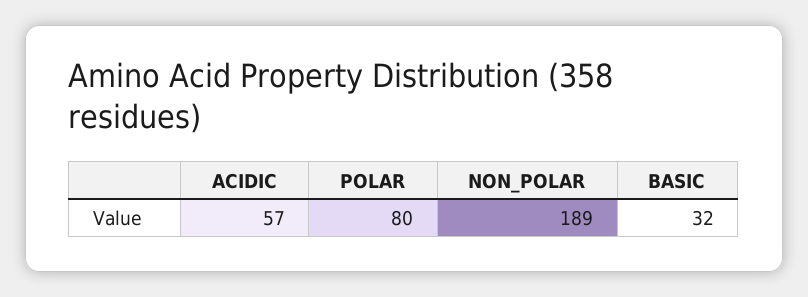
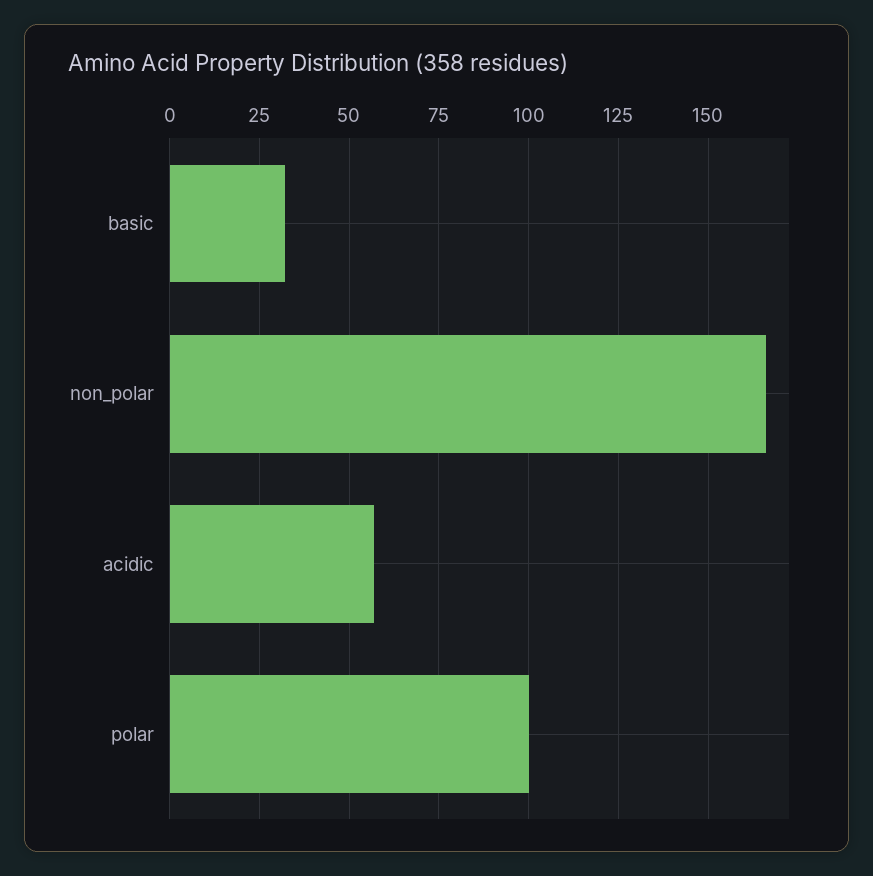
POLAR: 80 -> 100
NON_POLAR: 189 -> 165

